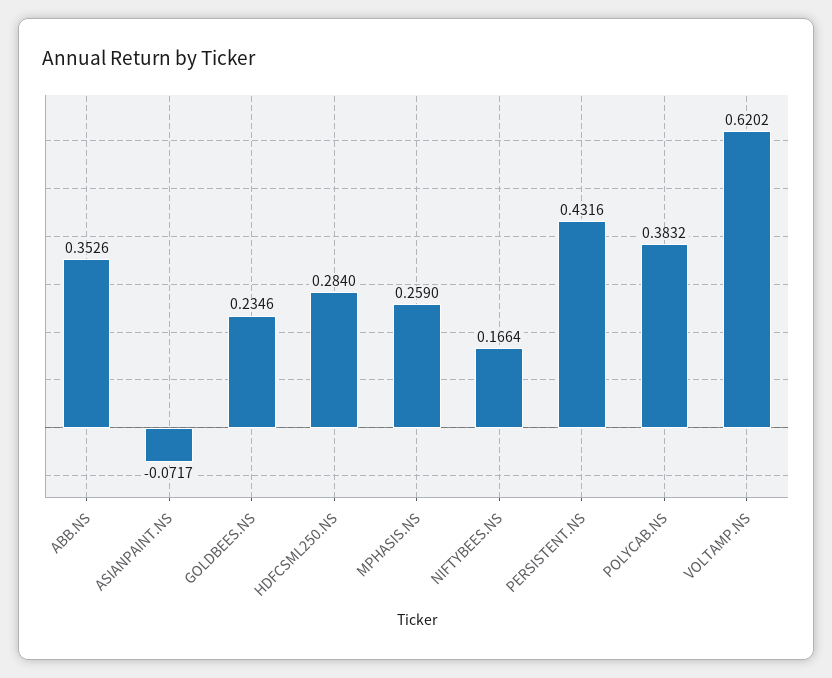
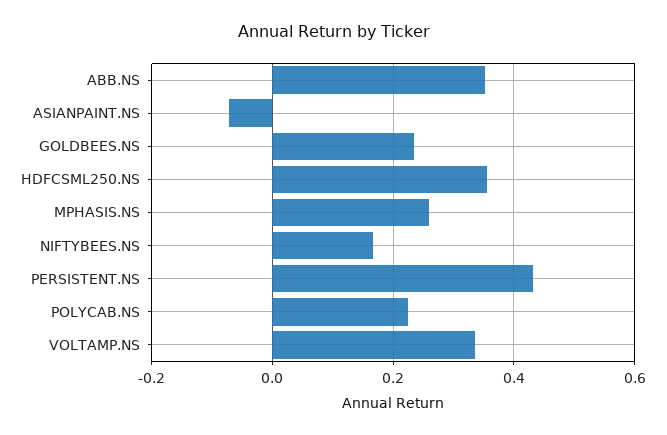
HDFCSML250.NS: 0.284 -> 0.36
POLYCAB.NS: 0.3832 -> 0.22
VOLTAMP.NS: 0.6202 -> 0.34

